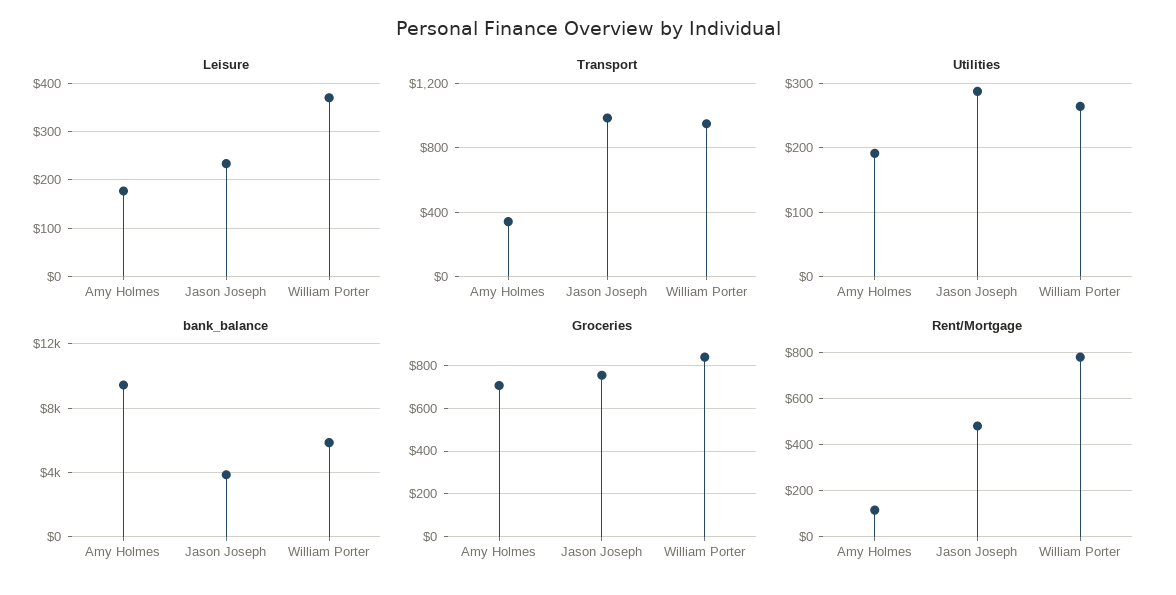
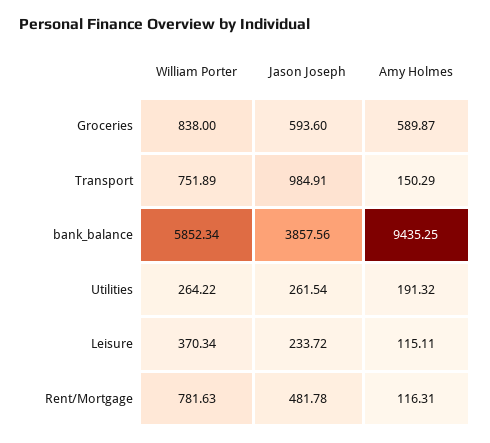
Leisure, Amy Holmes: 180 -> 115.11
Transport, Amy Holmes: 350 -> 150.29
Transport, William Porter: 950 -> 751.89
Utilities, Jason Joseph: 290 -> 261.54
Groceries, Amy Holmes: 700 -> 589.87
Groceries, Jason Joseph: 750 -> 593.6

